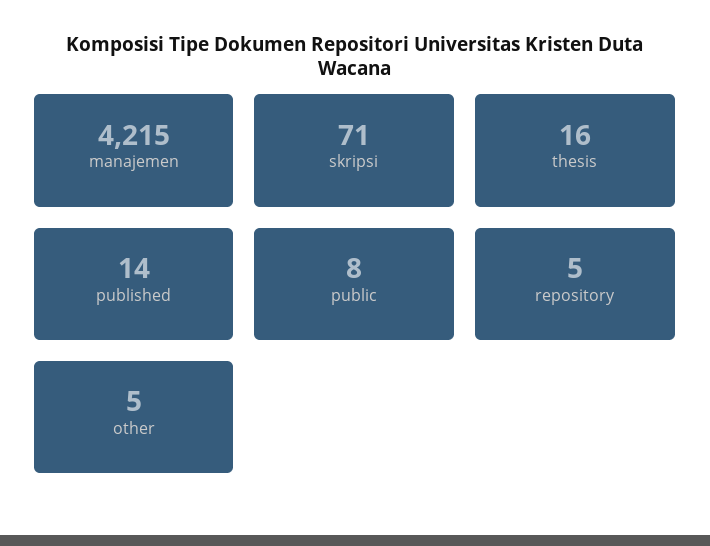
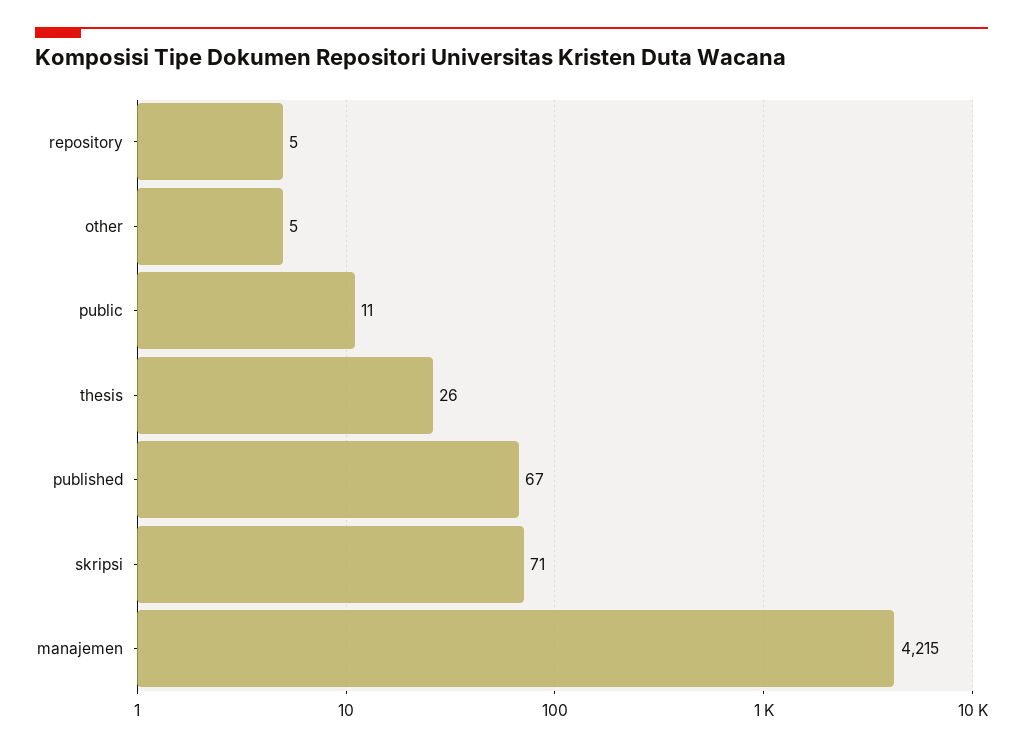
thesis: 16 -> 26
published: 14 -> 67
public: 8 -> 11

